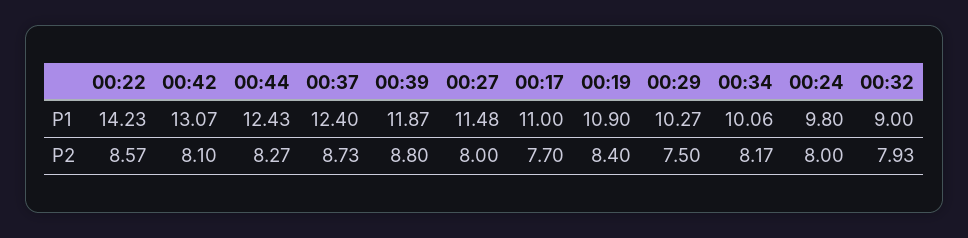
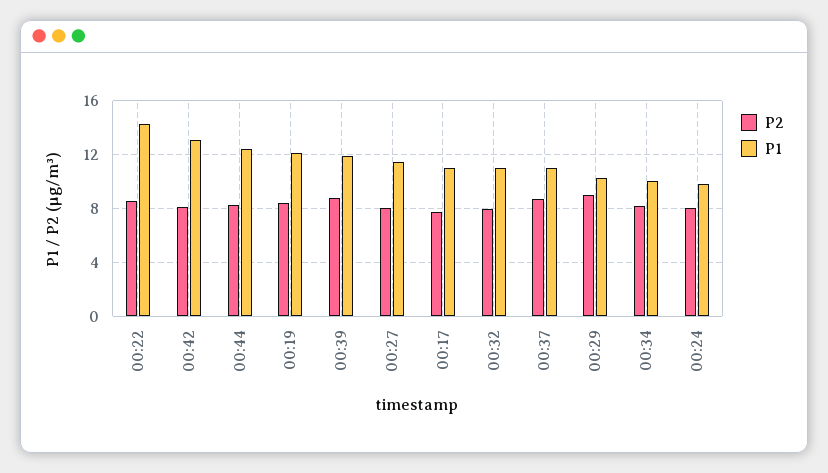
P1, 00:37: 12.4 -> 11
P1, 00:19: 10.9 -> 12
P1, 00:32: 9 -> 11
P2, 00:29: 7.5 -> 9

